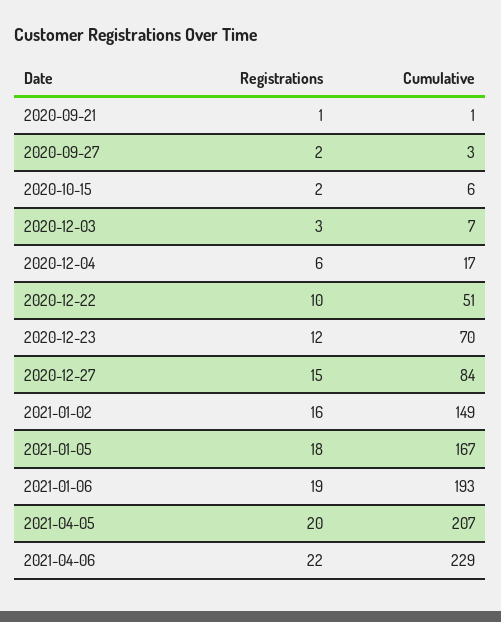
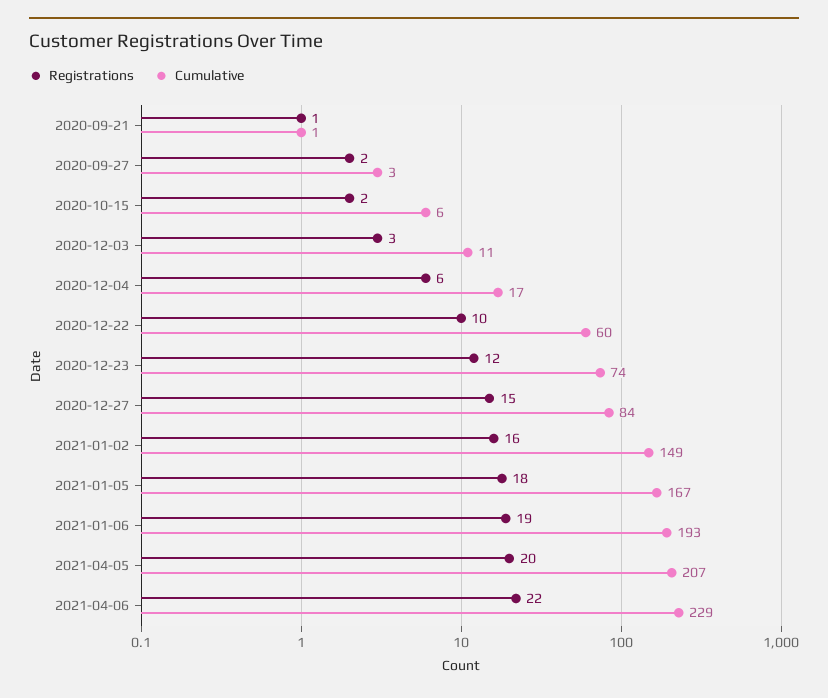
Cumulative, 2020-12-03: 7 -> 11
Cumulative, 2020-12-22: 51 -> 60
Cumulative, 2020-12-23: 70 -> 74

